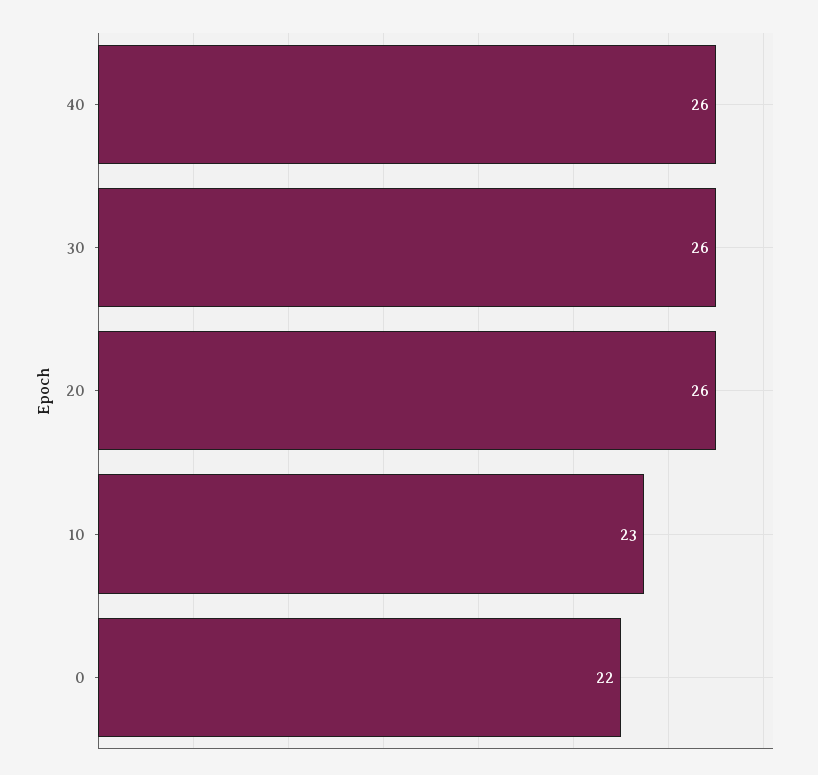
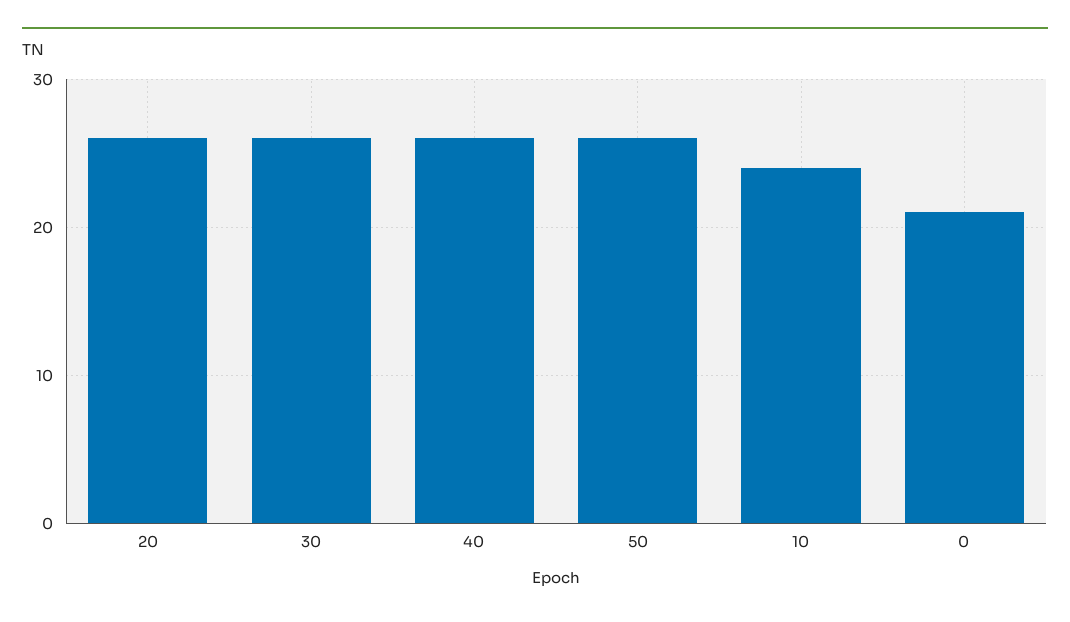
10: 23 -> 24
0: 22 -> 21
50: none -> 26

